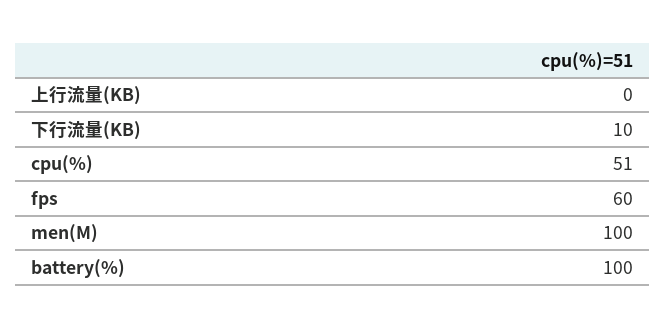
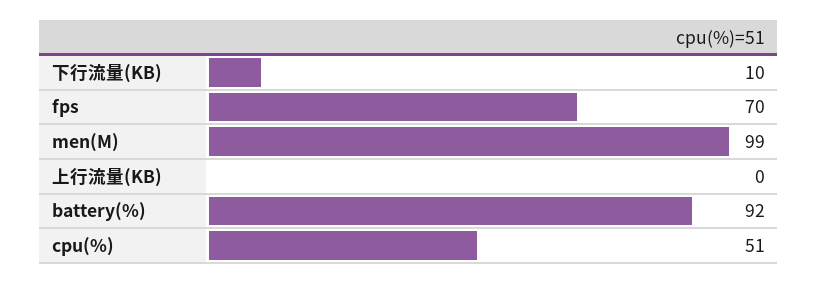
fps: 60 -> 70
men(M): 100 -> 99
battery(%): 100 -> 92

